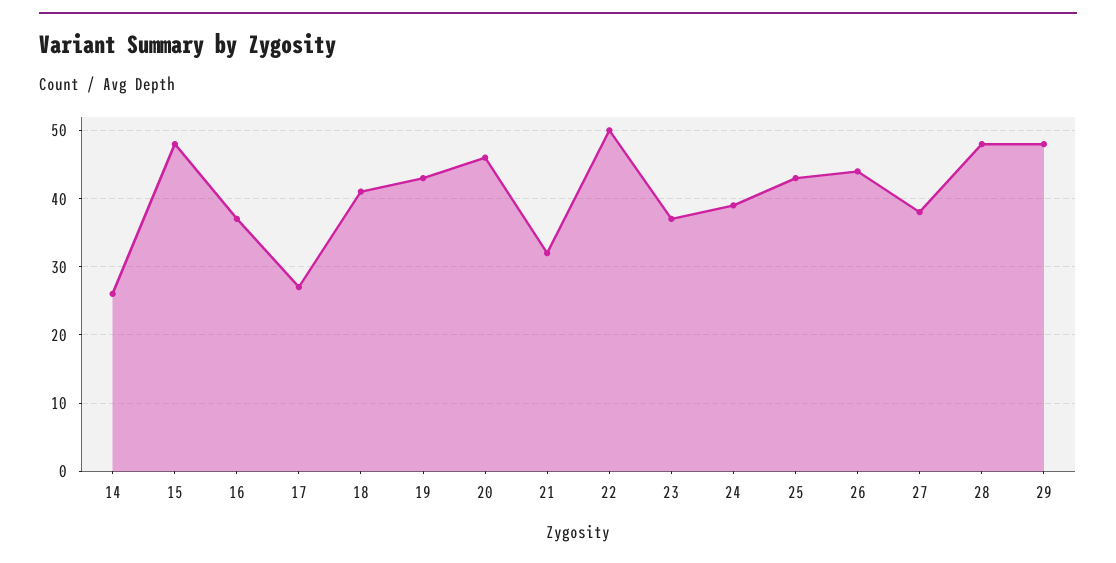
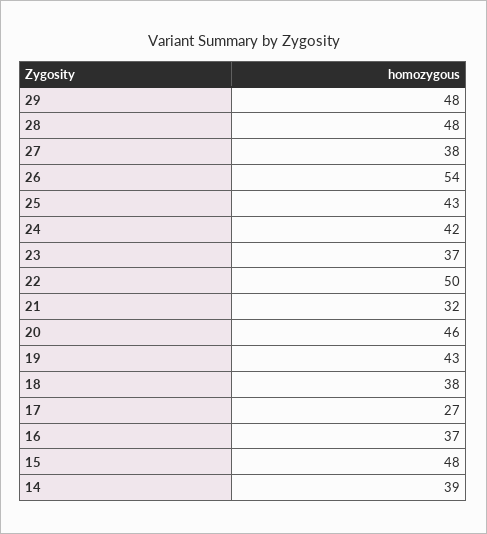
14: 26 -> 39
18: 41 -> 38
24: 39 -> 42
26: 44 -> 54

